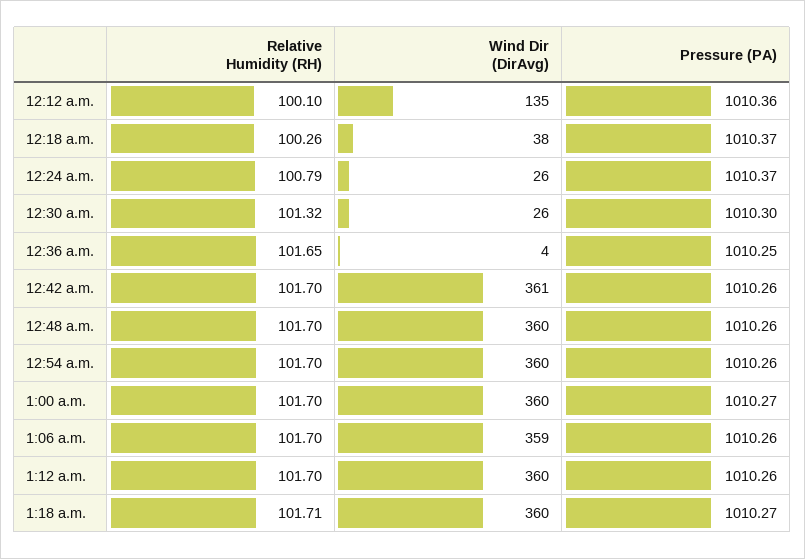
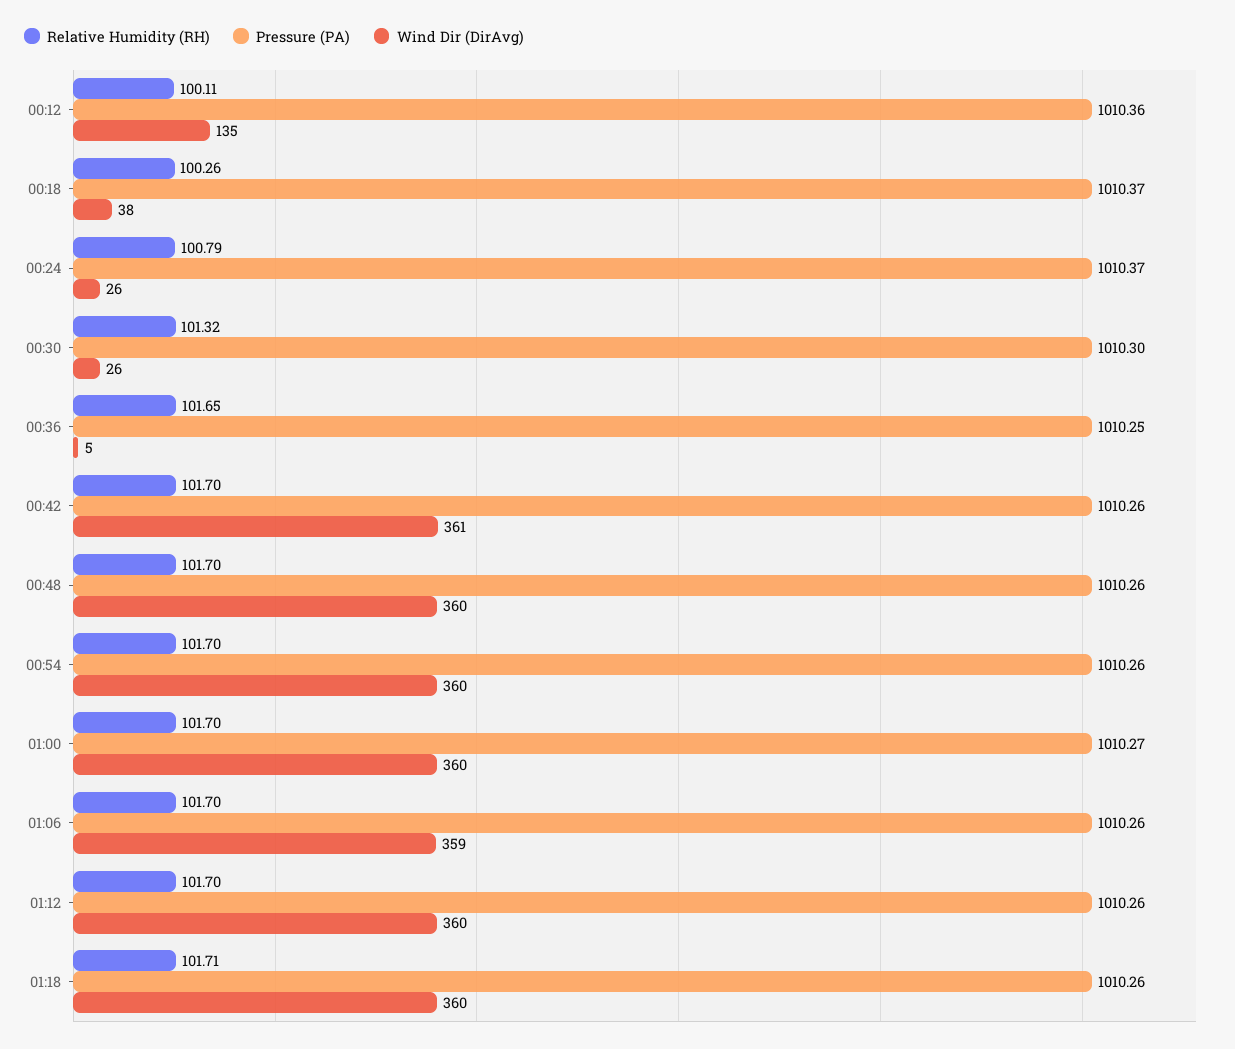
Relative Humidity (RH), 12:12 a.m.: 100.1 -> 100.11
Wind Dir (DirAvg), 12:36 a.m.: 4 -> 5
Pressure (PA), 1:18 a.m.: 1010.27 -> 1010.26

